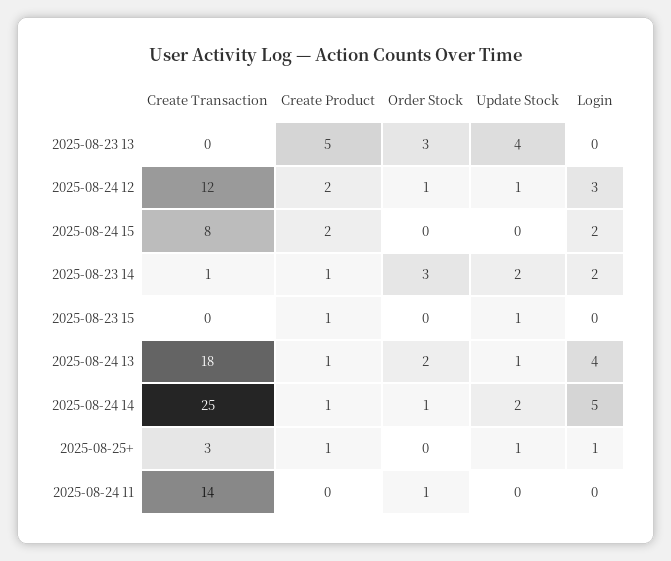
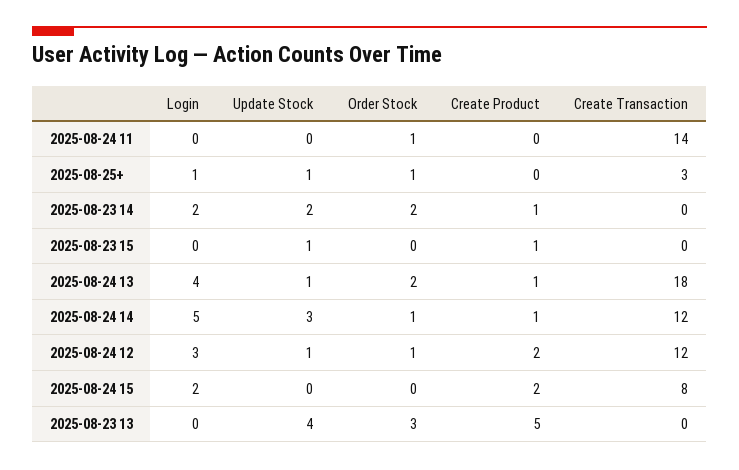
Create Transaction, 2025-08-23 14: 1 -> 0
Order Stock, 2025-08-23 14: 3 -> 2
Create Transaction, 2025-08-24 14: 25 -> 12
Update Stock, 2025-08-24 14: 2 -> 3
Create Product, 2025-08-25+: 1 -> 0
Order Stock, 2025-08-25+: 0 -> 1

